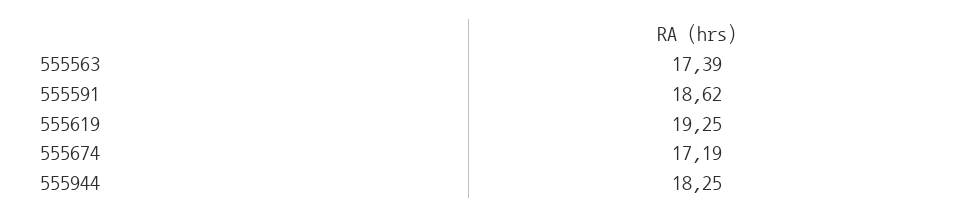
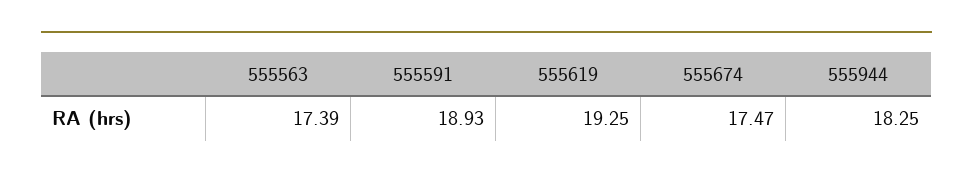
555591: 18.62 -> 18.93
555674: 17.19 -> 17.47

